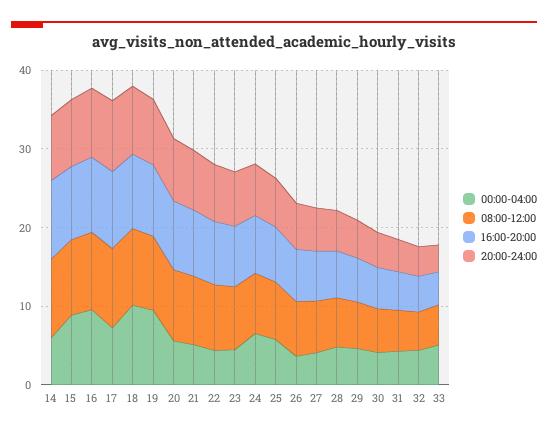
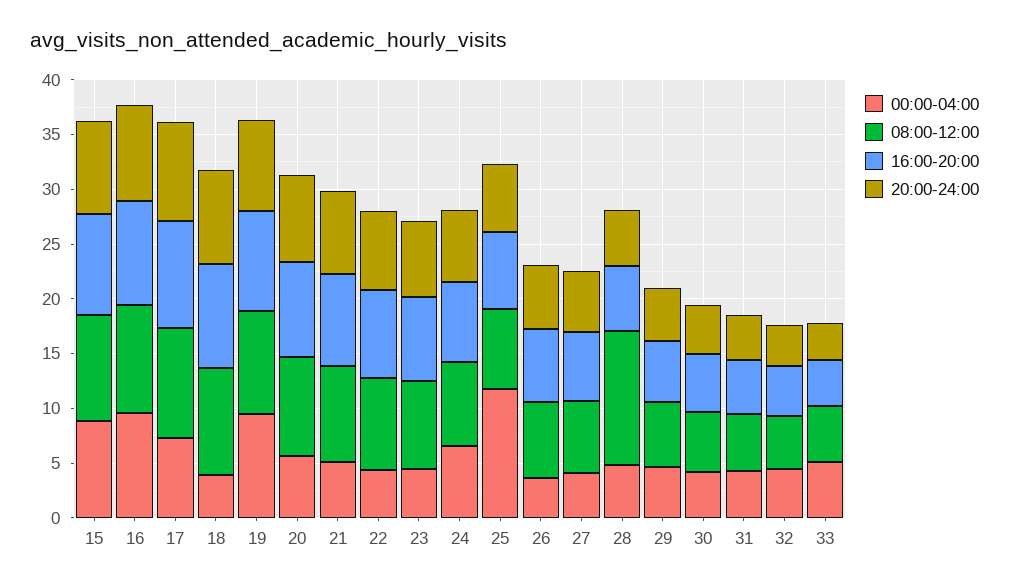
00:00-04:00, 14: 6 -> none
08:00-12:00, 14: 10 -> none
16:00-20:00, 14: 10 -> none
20:00-24:00, 14: 8 -> none
00:00-04:00, 18: 10 -> 4
00:00-04:00, 25: 6 -> 12
08:00-12:00, 28: 6 -> 12

